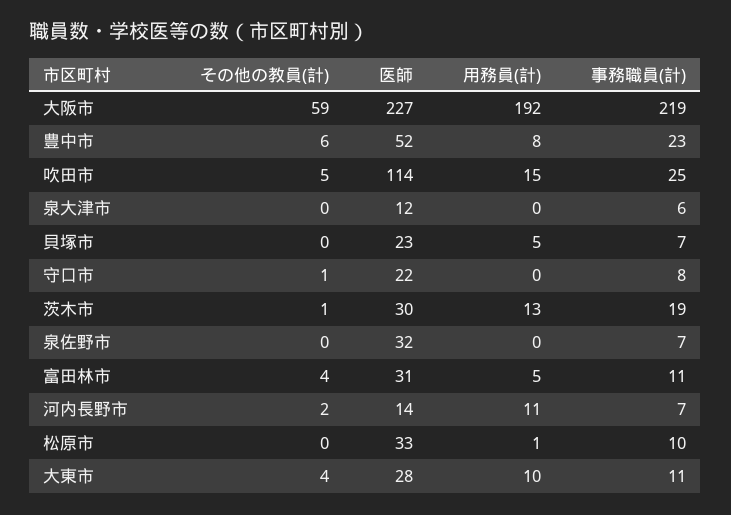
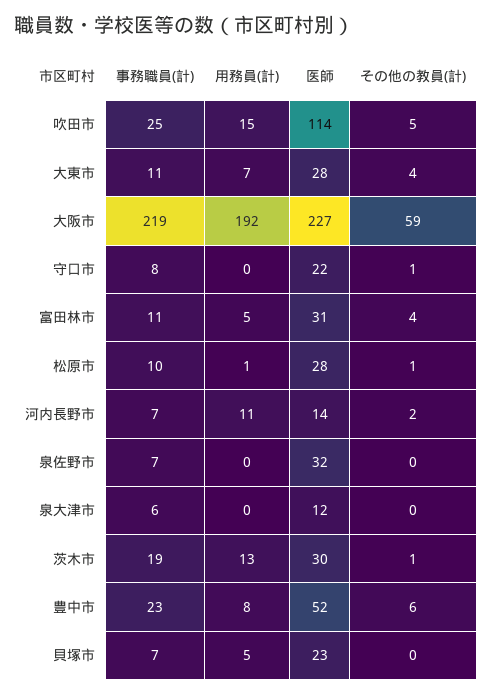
その他の教員(計), 松原市: 0 -> 1
医師, 松原市: 33 -> 28
用務員(計), 大東市: 10 -> 7

